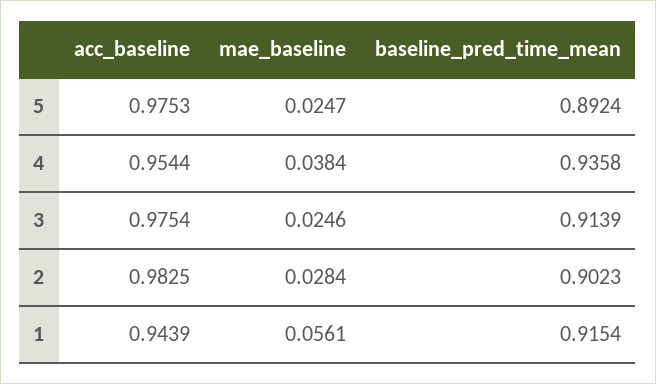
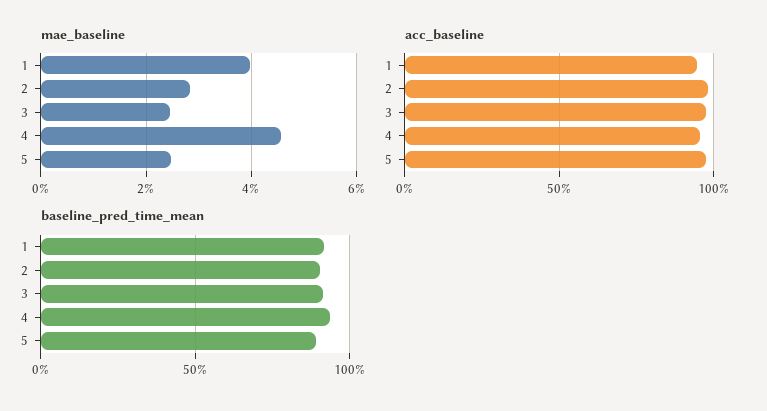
mae_baseline, 4: 0.0384 -> 0.046
mae_baseline, 1: 0.0561 -> 0.04

